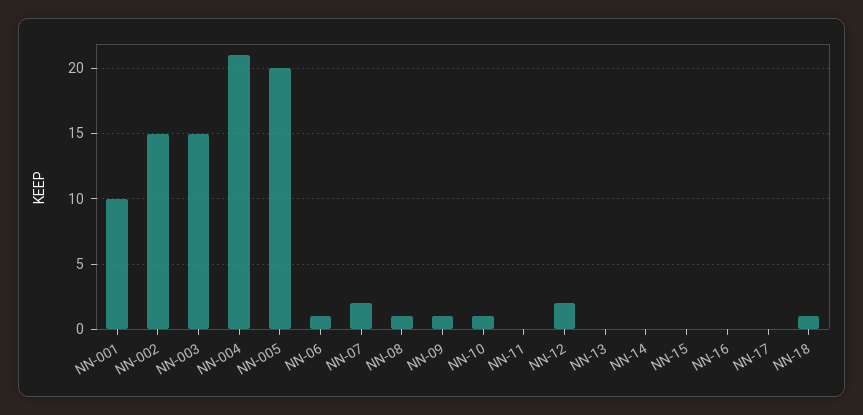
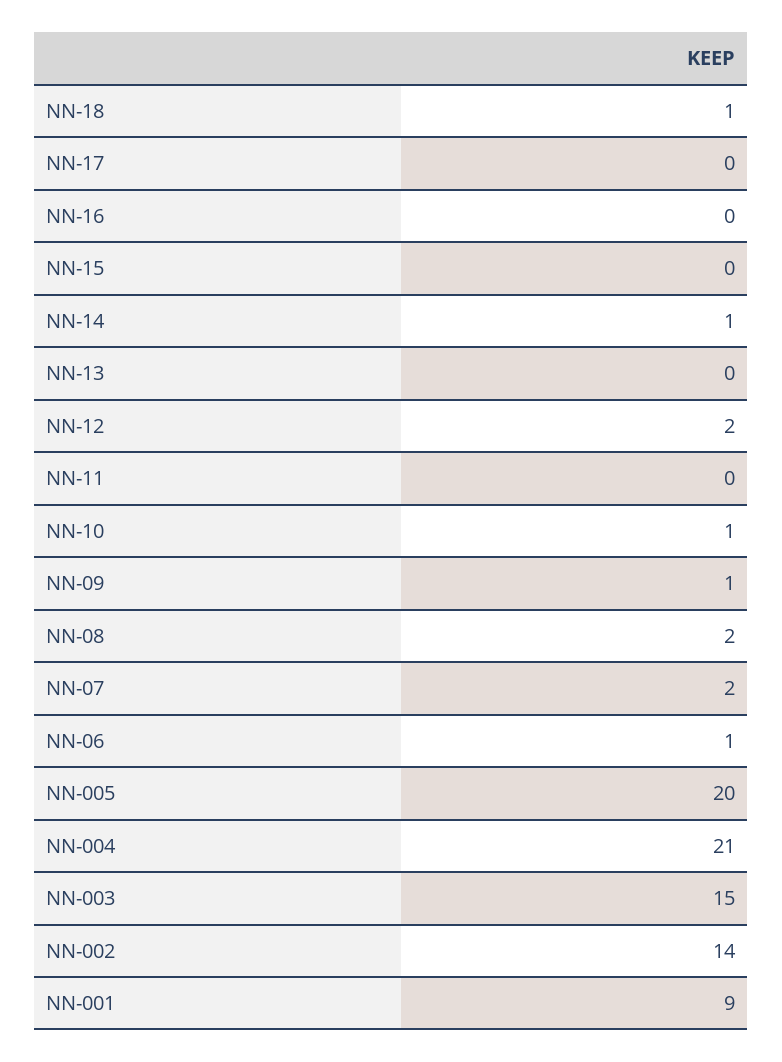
NN-001: 10 -> 9
NN-002: 15 -> 14
NN-08: 1 -> 2
NN-14: 0 -> 1

